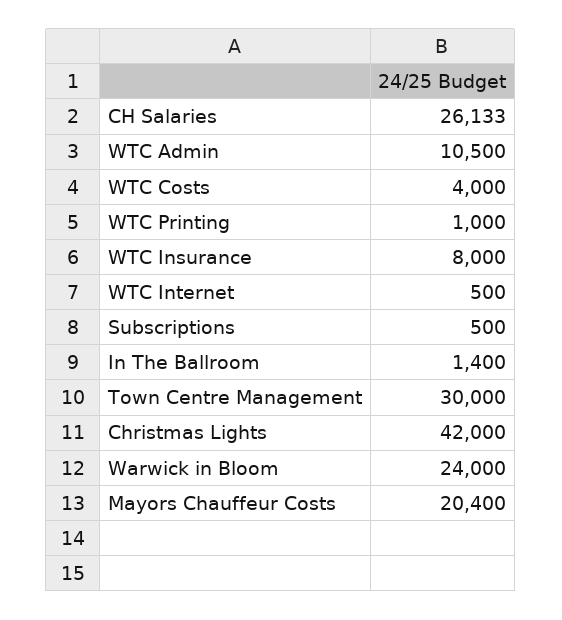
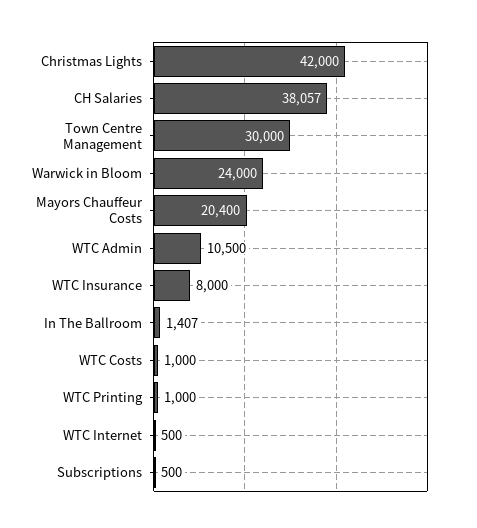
CH Salaries: 26133 -> 38057
WTC Costs: 4000 -> 1000
In The Ballroom: 1400 -> 1407

